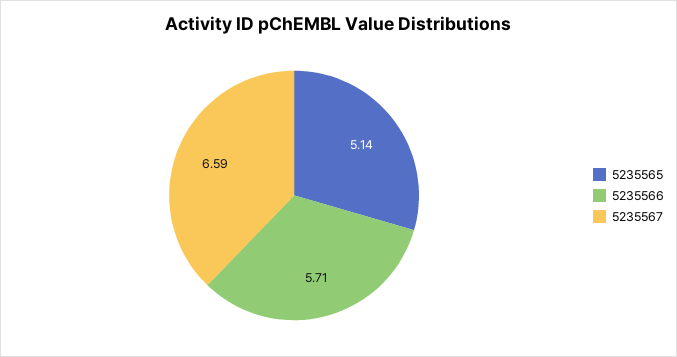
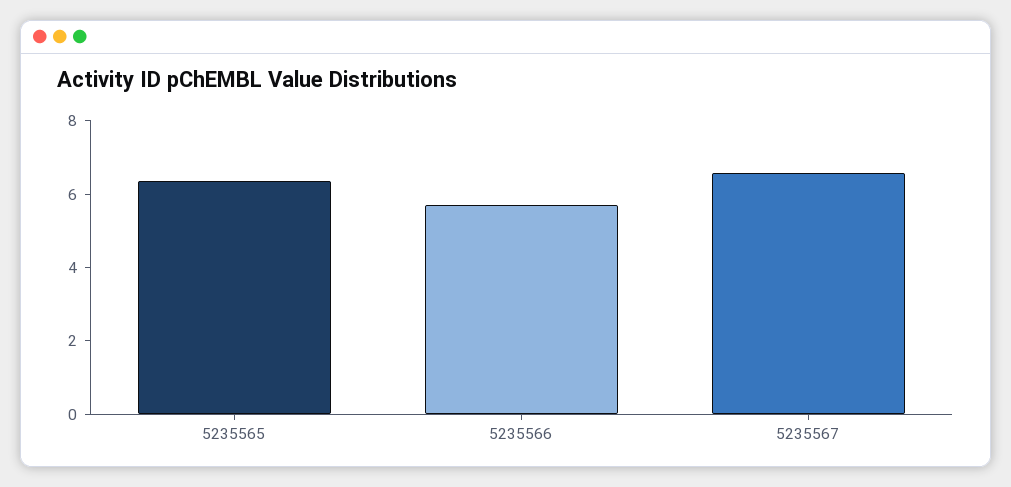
5235565: 5.14 -> 6.5

